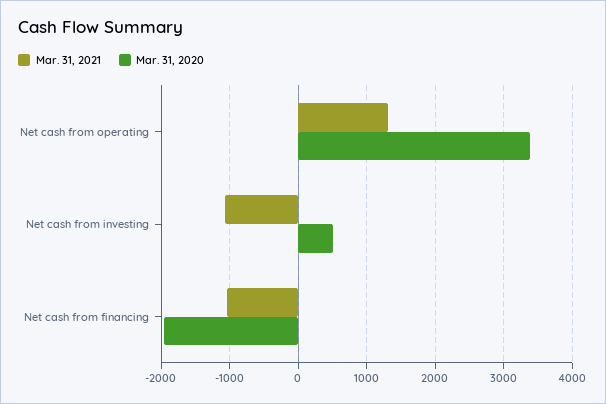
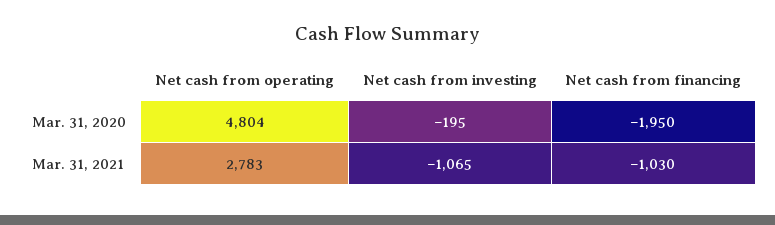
Mar. 31, 2021, Net cash from operating: 1300 -> 2783
Mar. 31, 2020, Net cash from operating: 3400 -> 4804
Mar. 31, 2020, Net cash from investing: 500 -> -195

